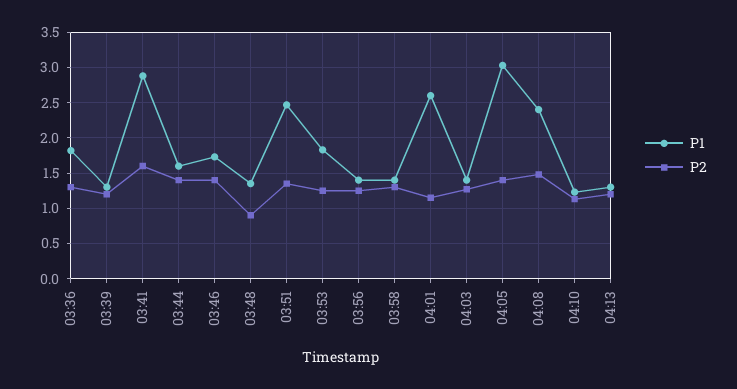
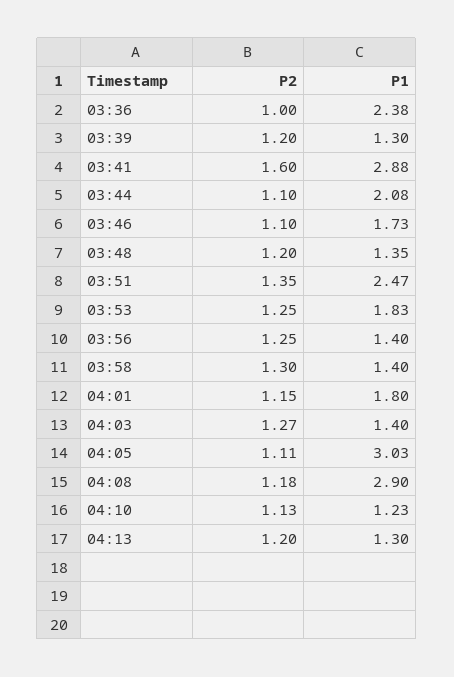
P1, 03:36: 1.8 -> 2.38
P2, 03:36: 1.3 -> 1
P1, 03:44: 1.6 -> 2.08
P2, 03:44: 1.4 -> 1.1
P2, 03:46: 1.4 -> 1.1
P2, 03:48: 0.9 -> 1.2
P1, 04:01: 2.6 -> 1.8
P2, 04:05: 1.4 -> 1.11
P1, 04:08: 2.4 -> 2.9
P2, 04:08: 1.5 -> 1.18

